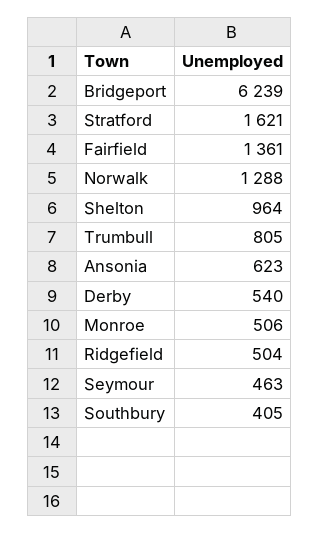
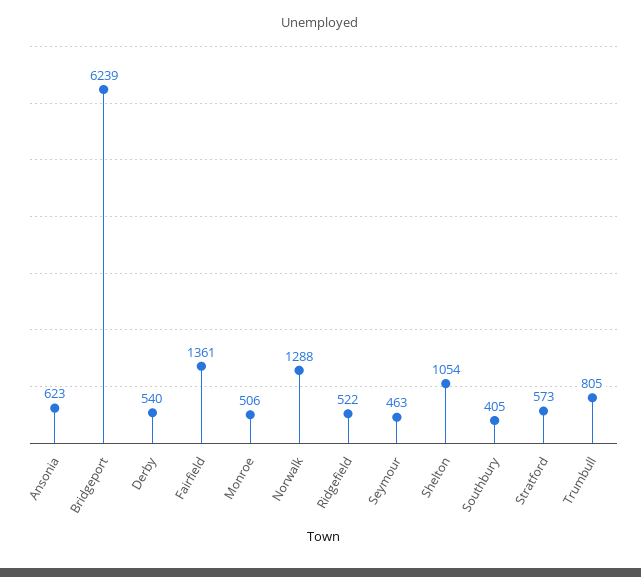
Stratford: 1621 -> 573
Shelton: 964 -> 1054
Ridgefield: 504 -> 522

